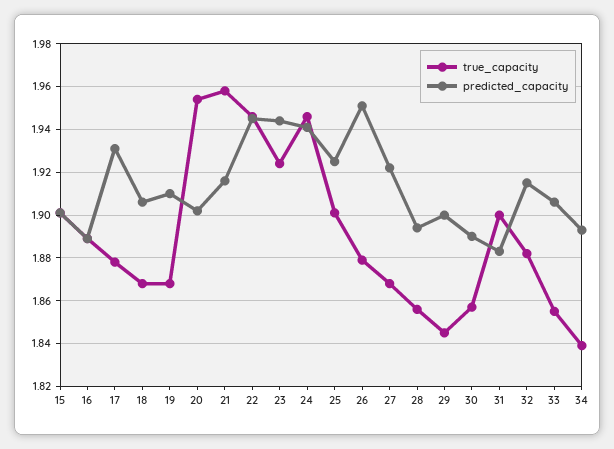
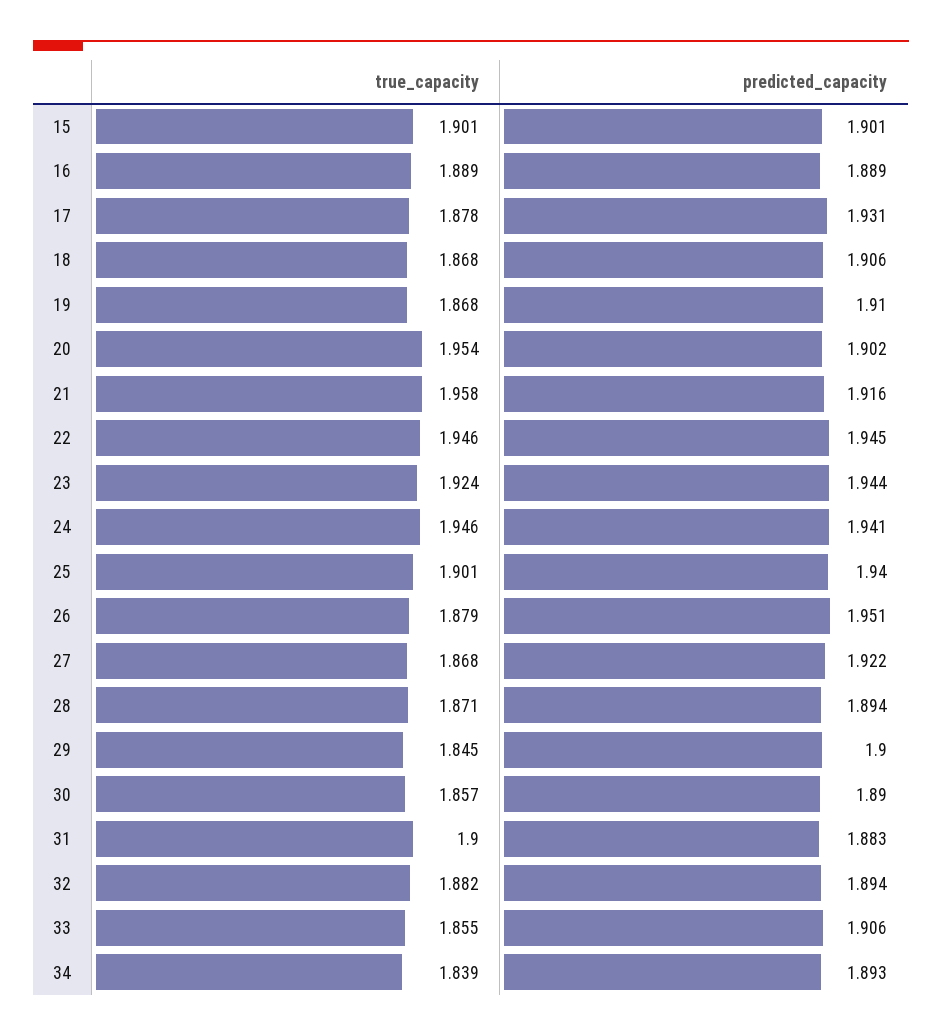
predicted_capacity, 25: 1.925 -> 1.94
true_capacity, 28: 1.855 -> 1.871
predicted_capacity, 32: 1.915 -> 1.894

